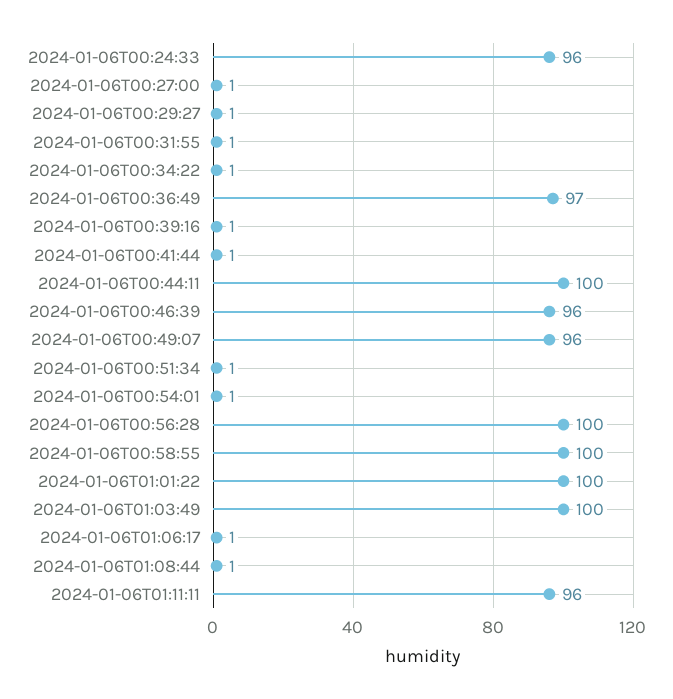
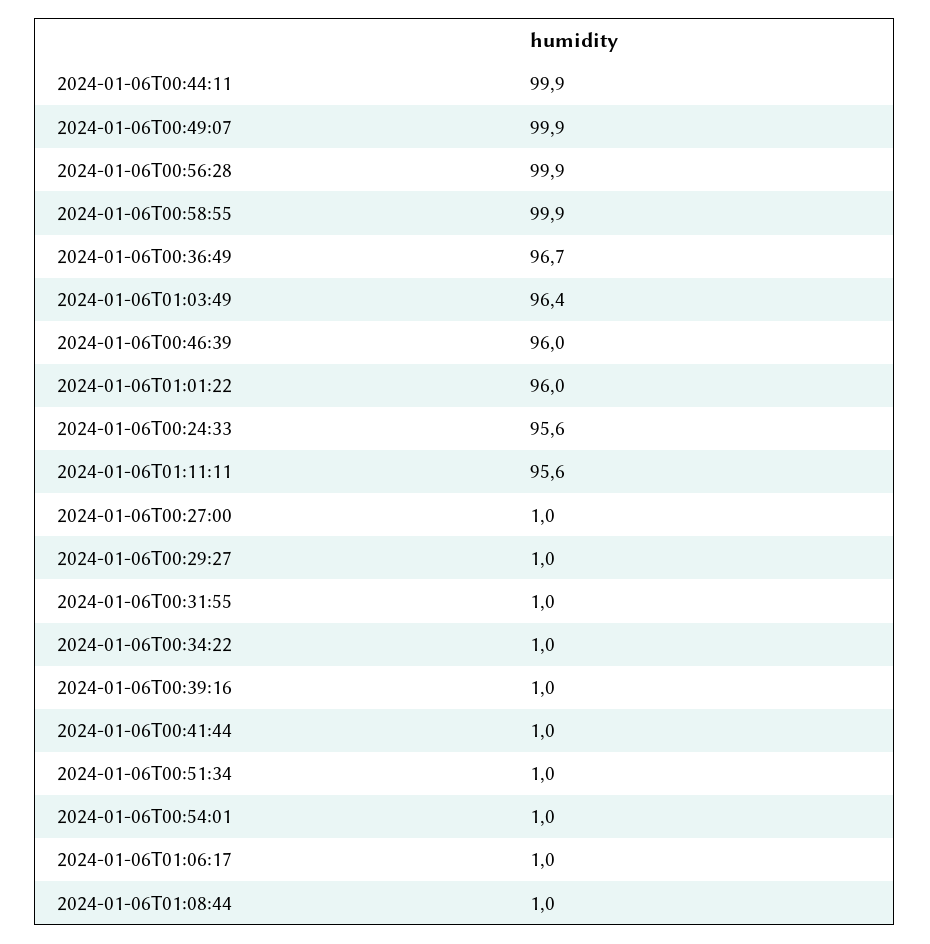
2024-01-06T00:49:07: 96 -> 99.9
2024-01-06T01:01:22: 100 -> 96
2024-01-06T01:03:49: 100 -> 96.4

